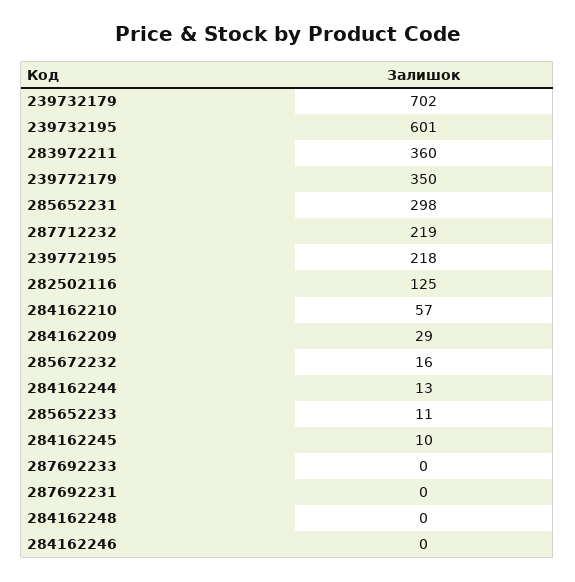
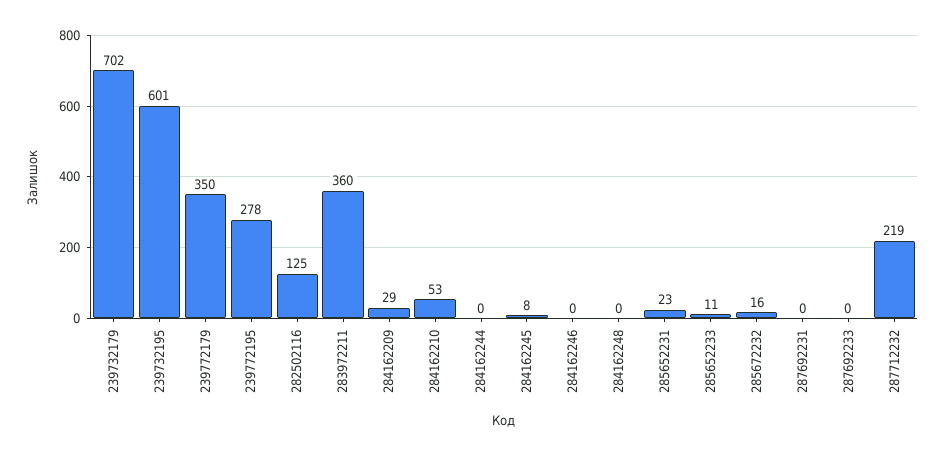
285652231: 298 -> 23
239772195: 218 -> 278
284162210: 57 -> 53
284162244: 13 -> 0
284162245: 10 -> 8

